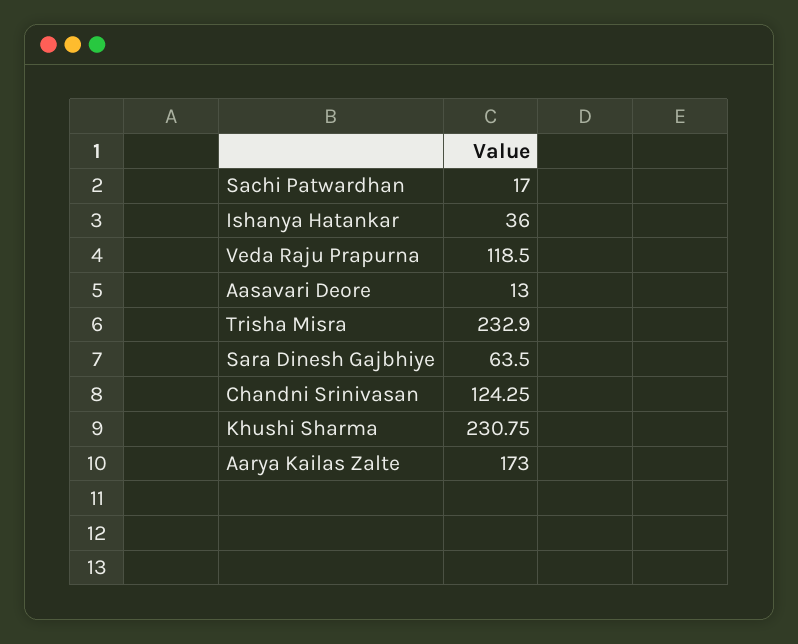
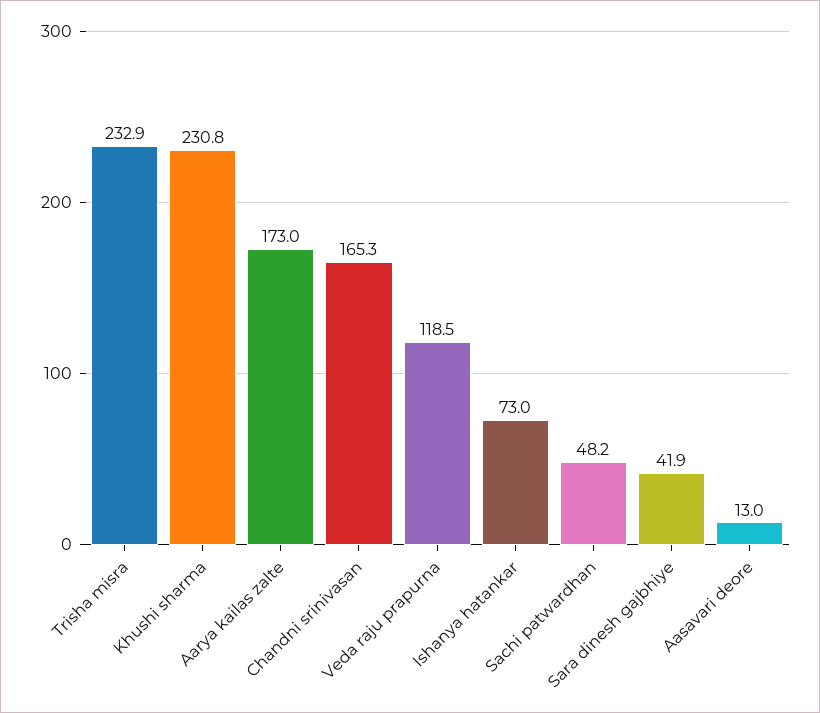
Sachi Patwardhan: 17 -> 48.2
Ishanya Hatankar: 36 -> 73
Sara Dinesh Gajbhiye: 63.5 -> 41.9
Chandni Srinivasan: 124.25 -> 165.3

